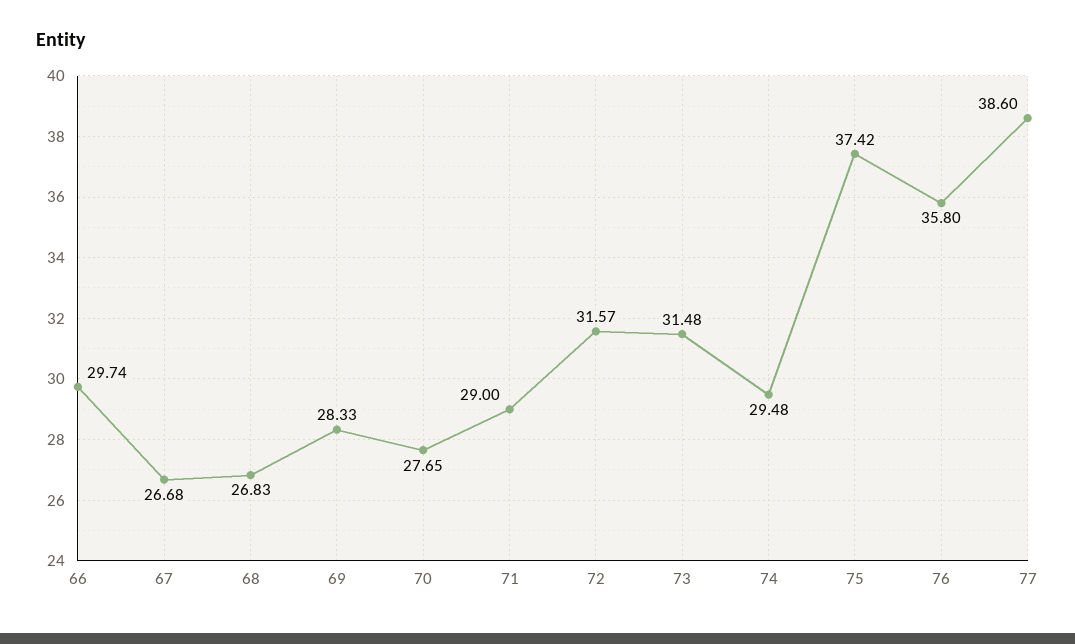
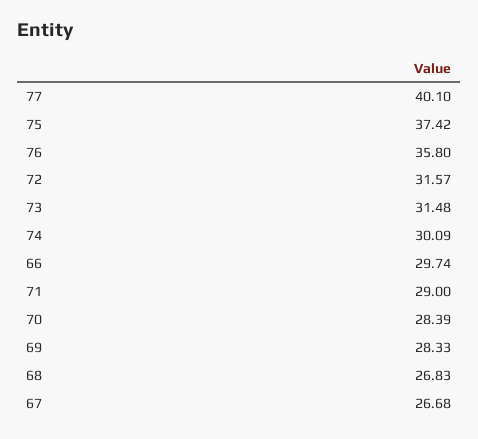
70: 27.65 -> 28.39
74: 29.48 -> 30.09
77: 38.6 -> 40.1

